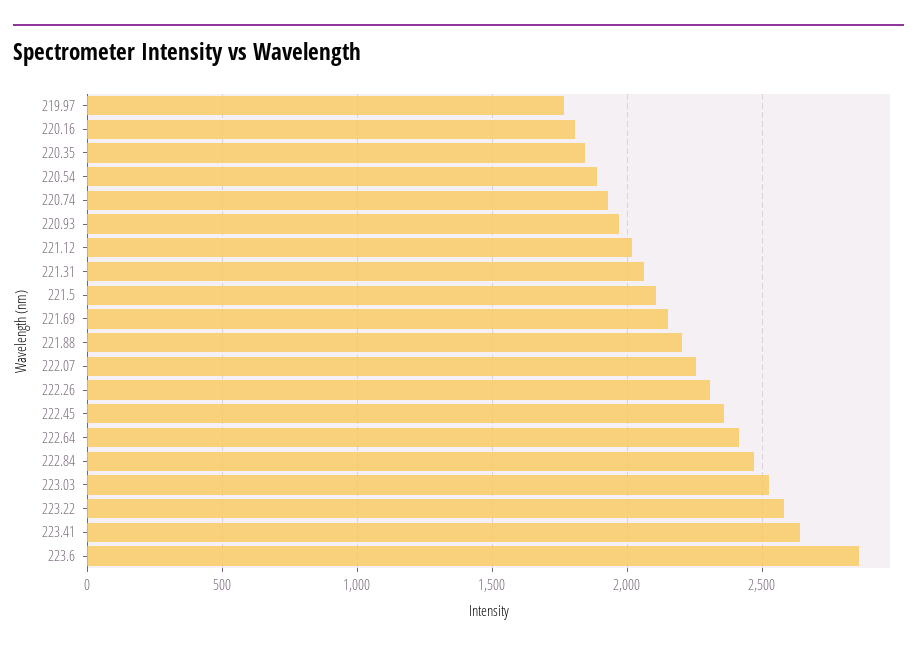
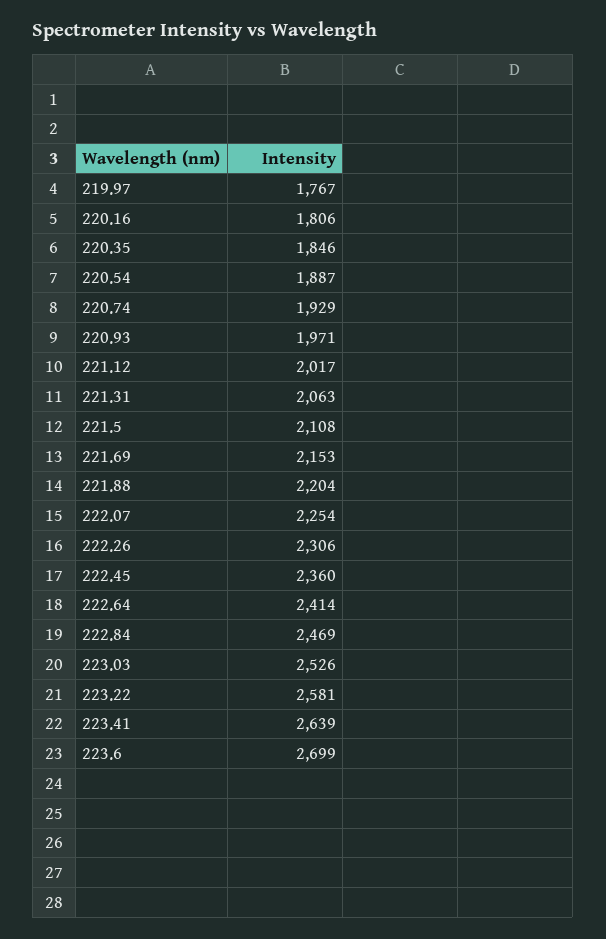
223.6: 2850 -> 2699

